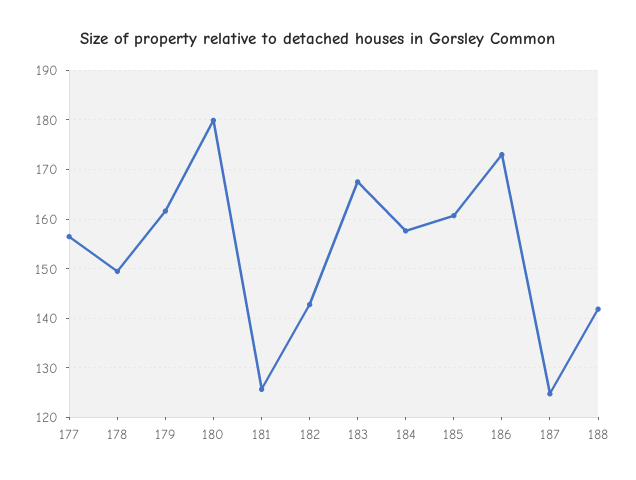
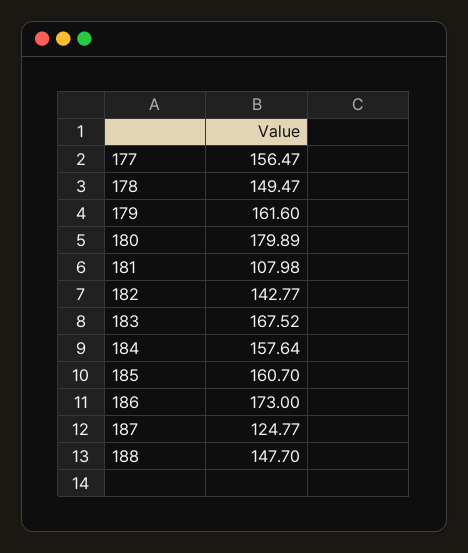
181: 126 -> 107.98
188: 142 -> 147.7

